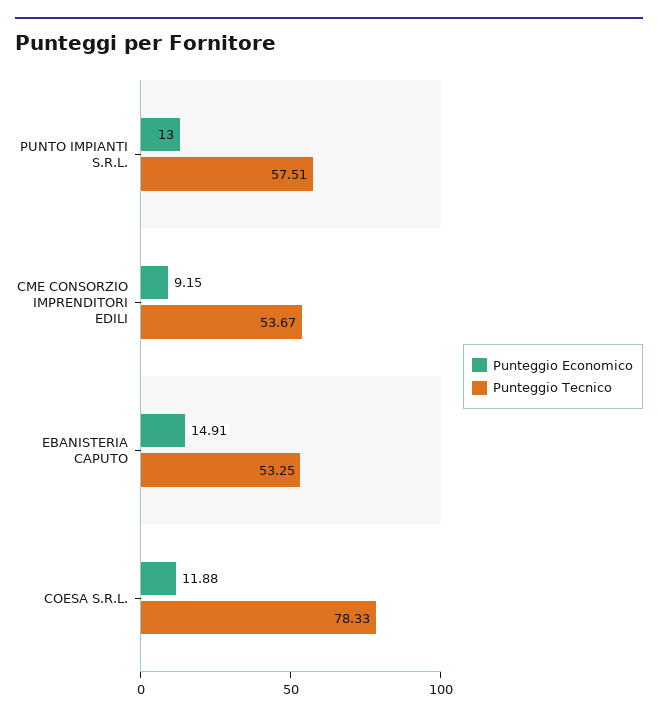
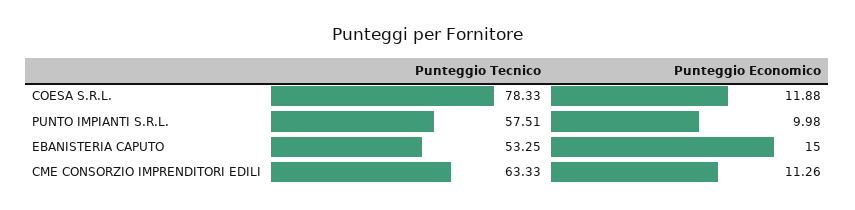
Punteggio Economico, PUNTO IMPIANTI S.R.L.: 13 -> 9.98
Punteggio Economico, CME CONSORZIO IMPRENDITORI EDILI: 9.15 -> 11.26
Punteggio Tecnico, CME CONSORZIO IMPRENDITORI EDILI: 53.67 -> 63.33
Punteggio Economico, EBANISTERIA CAPUTO: 14.91 -> 15

